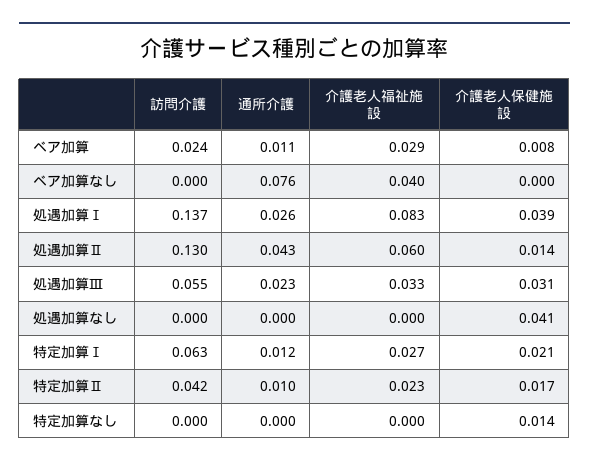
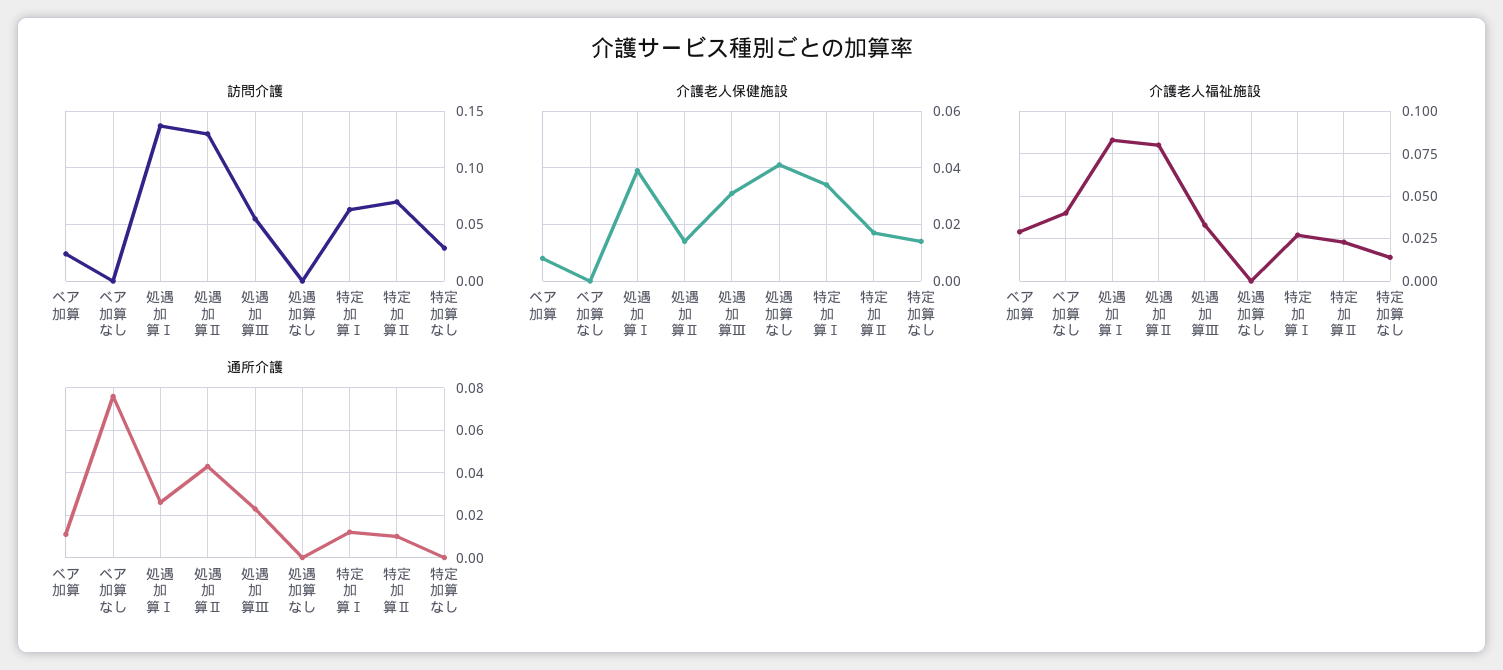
介護老人福祉施設, 処遇加算Ⅱ: 0.06 -> 0.08
介護老人保健施設, 特定加算Ⅰ: 0.021 -> 0.035
訪問介護, 特定加算Ⅱ: 0.042 -> 0.07
訪問介護, 特定加算なし: 0 -> 0.03
介護老人福祉施設, 特定加算なし: 0 -> 0.015

